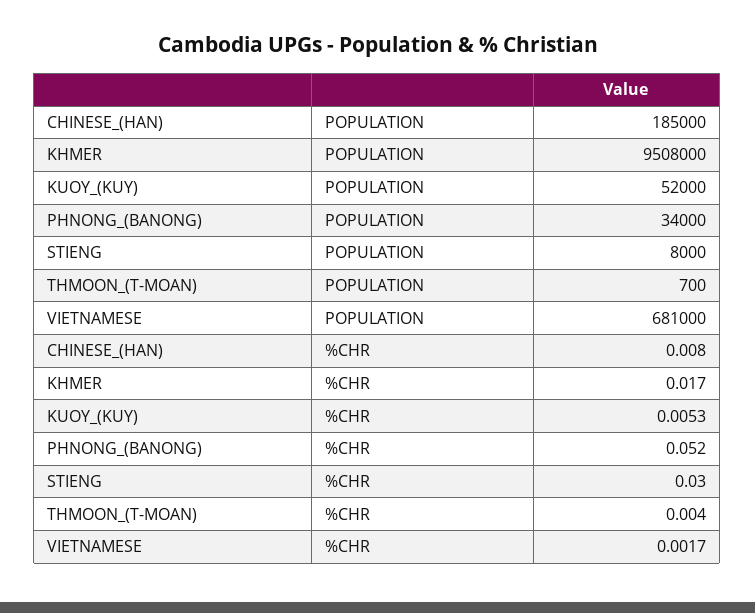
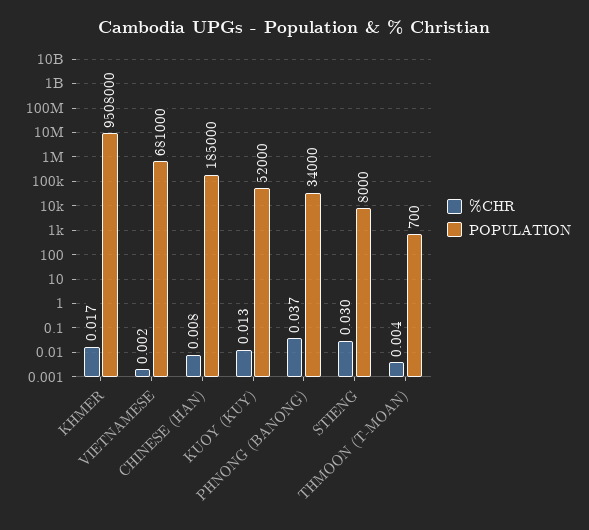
%CHR, KUOY_(KUY): 0.0053 -> 0.013
%CHR, PHNONG_(BANONG): 0.052 -> 0.037

